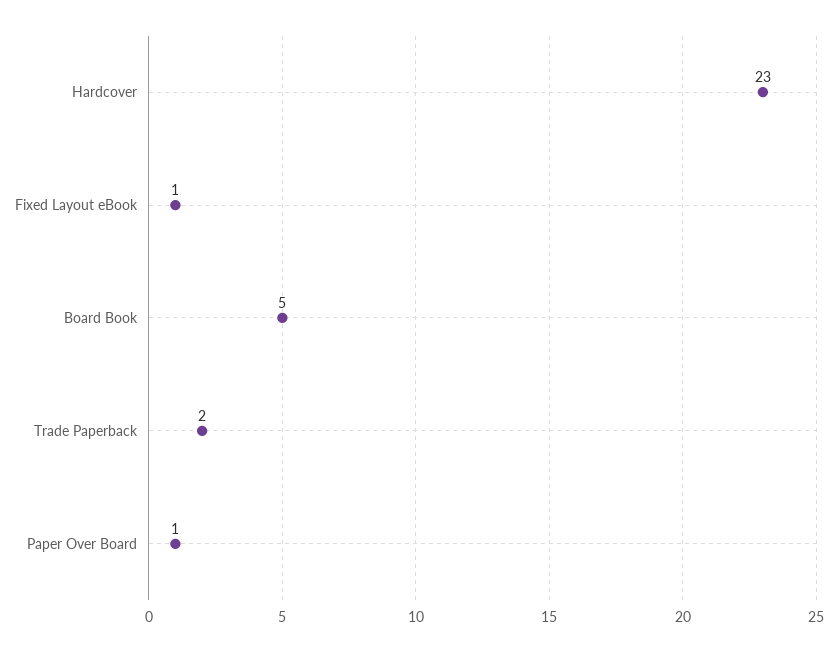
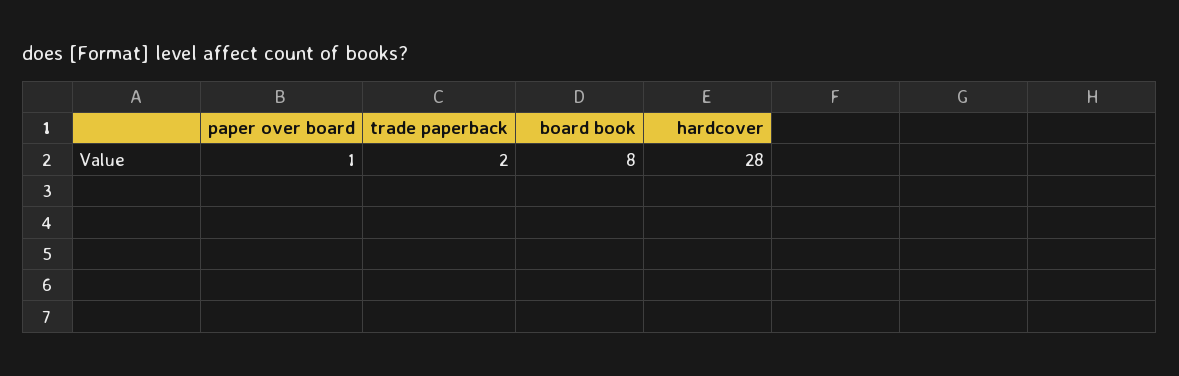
Hardcover: 23 -> 28
Fixed Layout eBook: 1 -> none
Board Book: 5 -> 8

